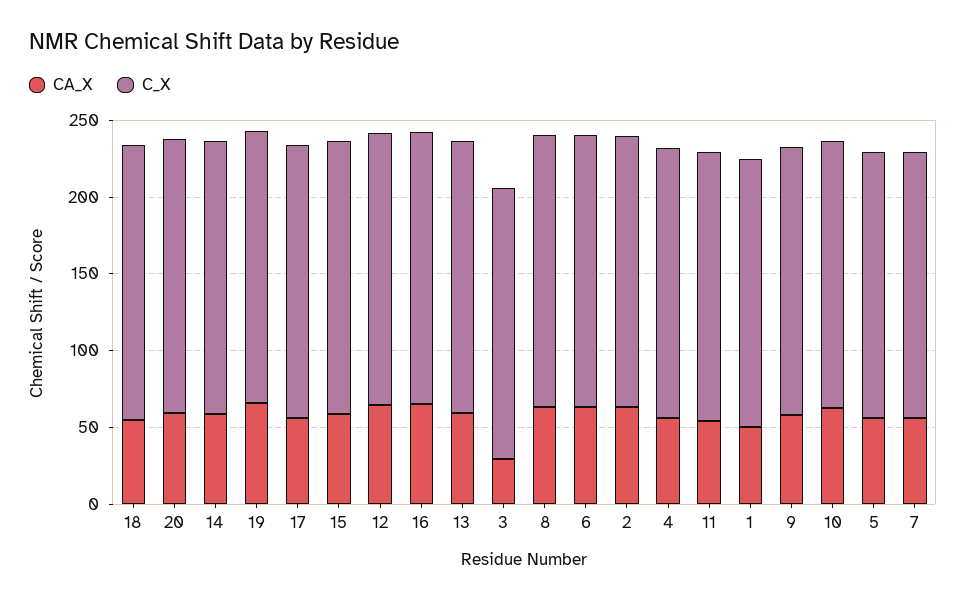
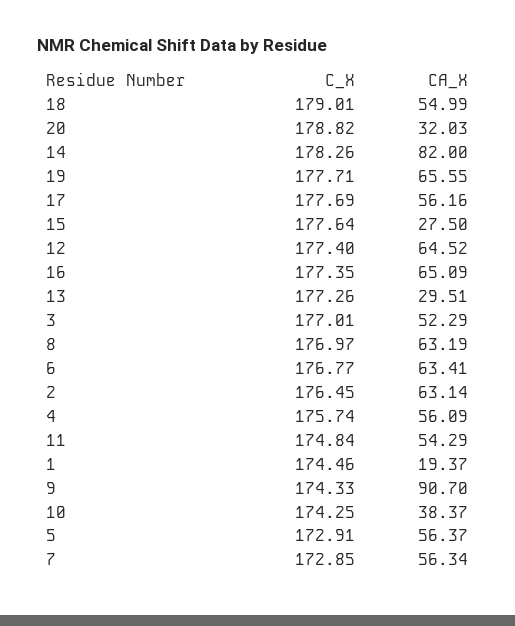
CA_X, 20: 60 -> 32.03
CA_X, 14: 60 -> 82
CA_X, 15: 60 -> 27.5
CA_X, 13: 60 -> 29.51
CA_X, 3: 30 -> 52.29
CA_X, 1: 50 -> 19.37
CA_X, 9: 60 -> 90.7
CA_X, 10: 60 -> 38.37

